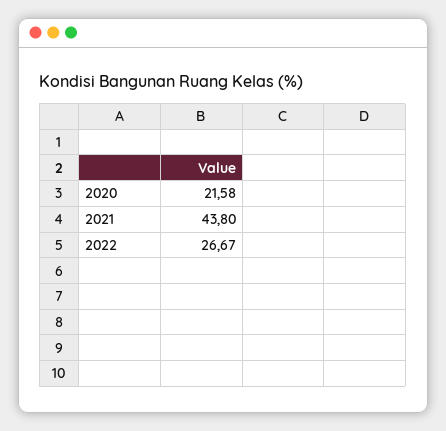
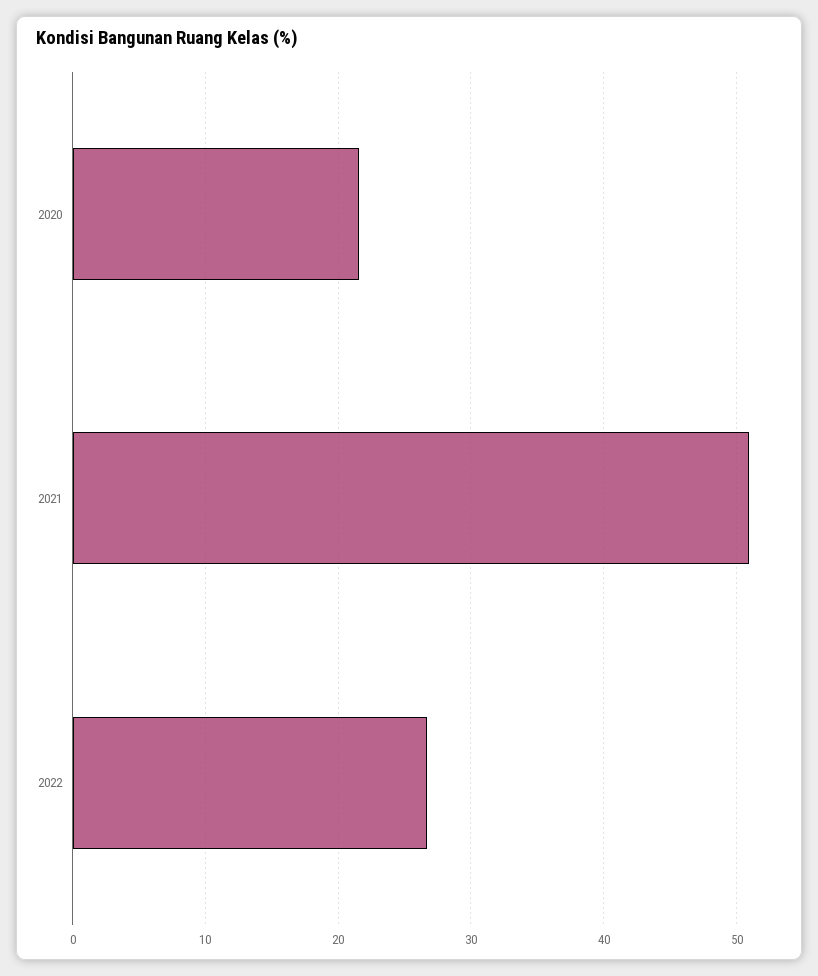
2021: 43.8 -> 51

